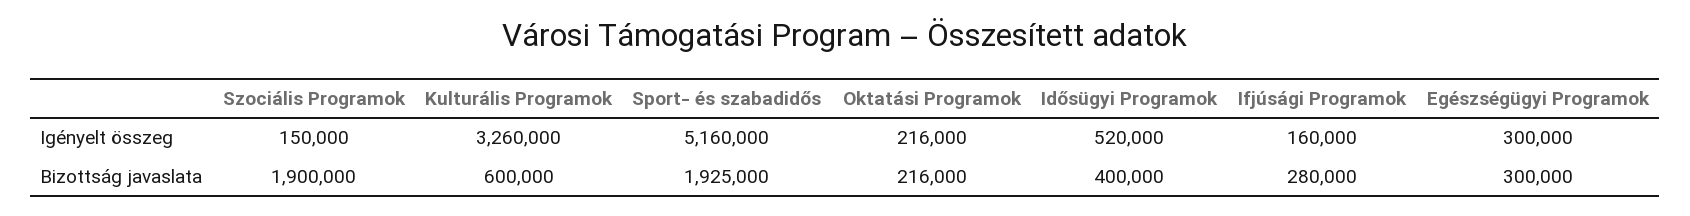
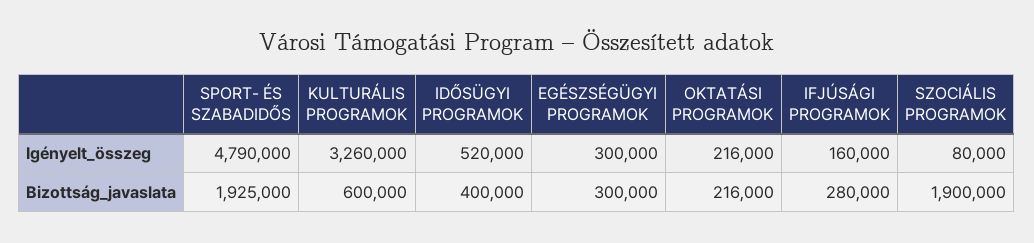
Szociális Programok, Igényelt összeg: 150000 -> 80000
Sport- és szabadidős, Igényelt összeg: 5160000 -> 4790000

